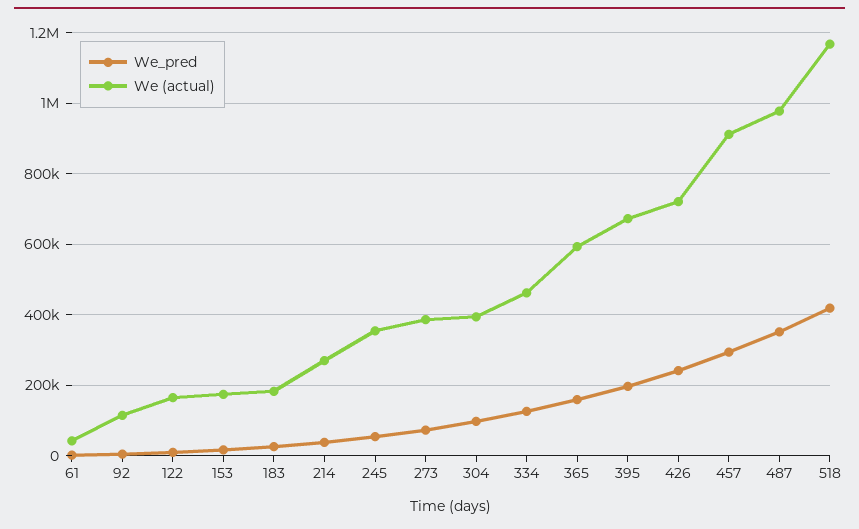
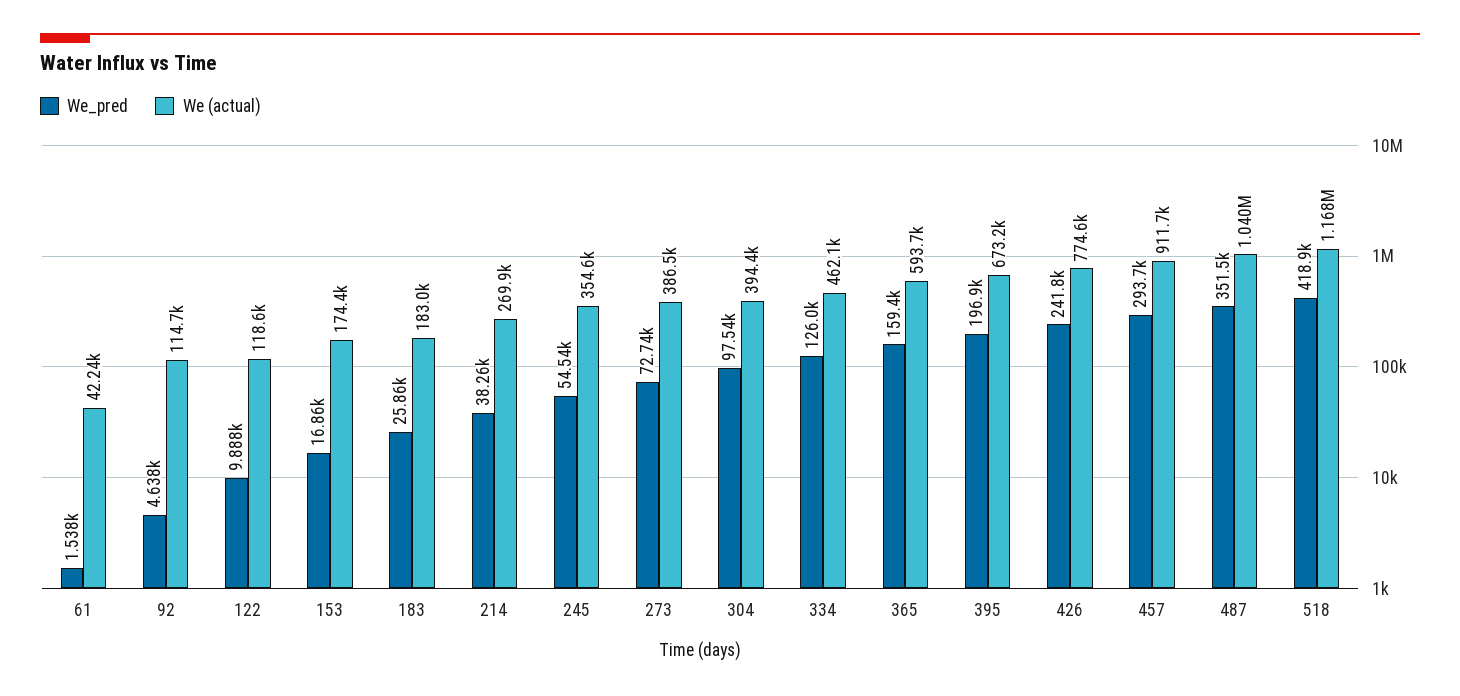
We (actual), 122: 160000 -> 118600
We (actual), 426: 720000 -> 774600
We (actual), 487: 980000 -> 1040000

